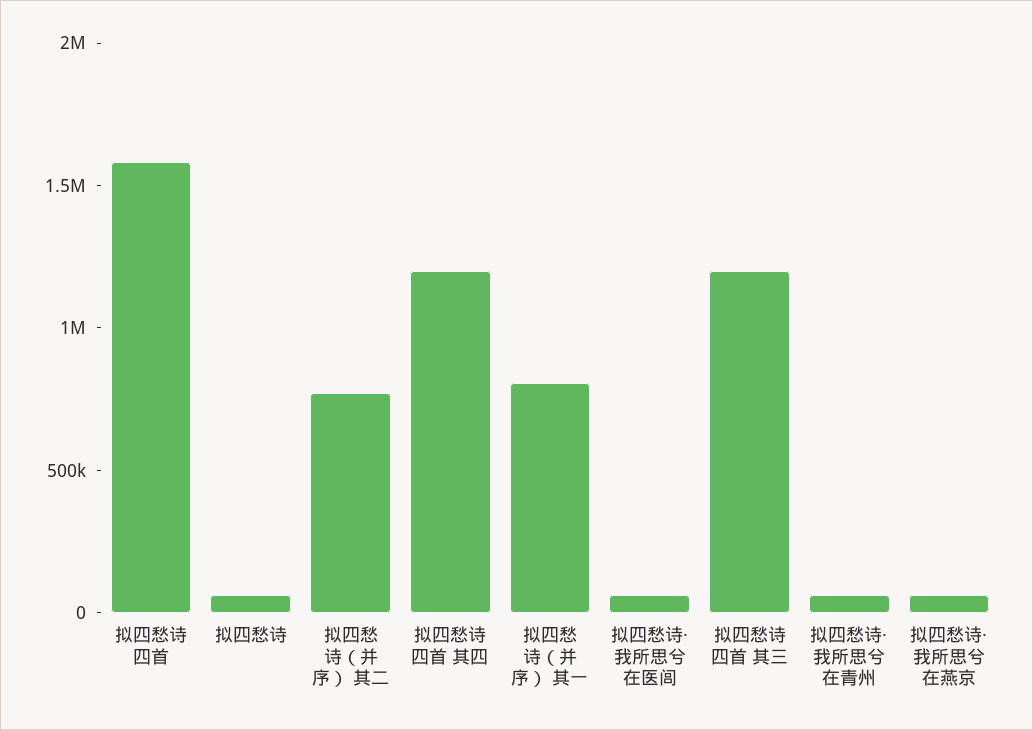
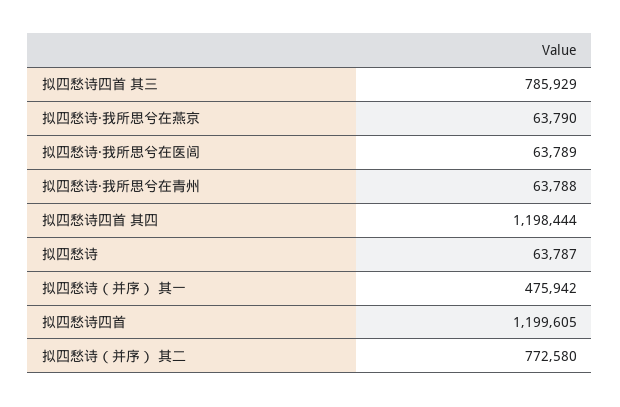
拟四愁诗四首: 1600000 -> 1199605
拟四愁诗（并序） 其一: 800000 -> 475942
拟四愁诗四首 其三: 1200000 -> 785929

